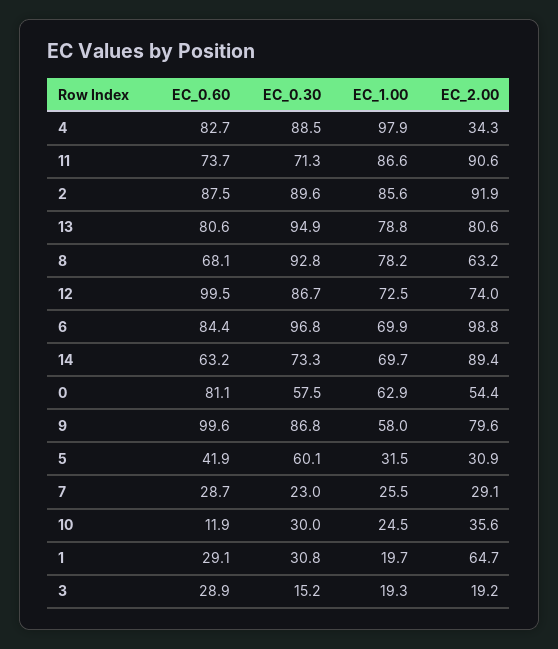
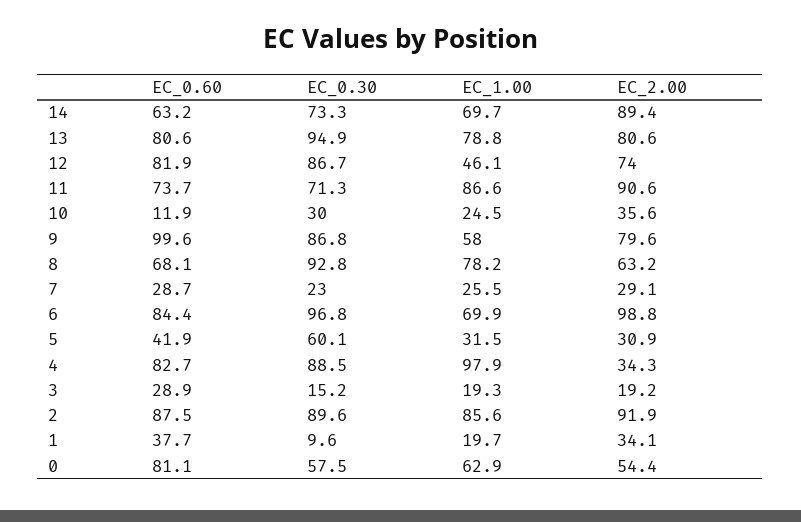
EC_0.60, 12: 99.5 -> 81.9
EC_1.00, 12: 72.5 -> 46.1
EC_0.60, 1: 29.1 -> 37.7
EC_0.30, 1: 30.8 -> 9.6
EC_2.00, 1: 64.7 -> 34.1

